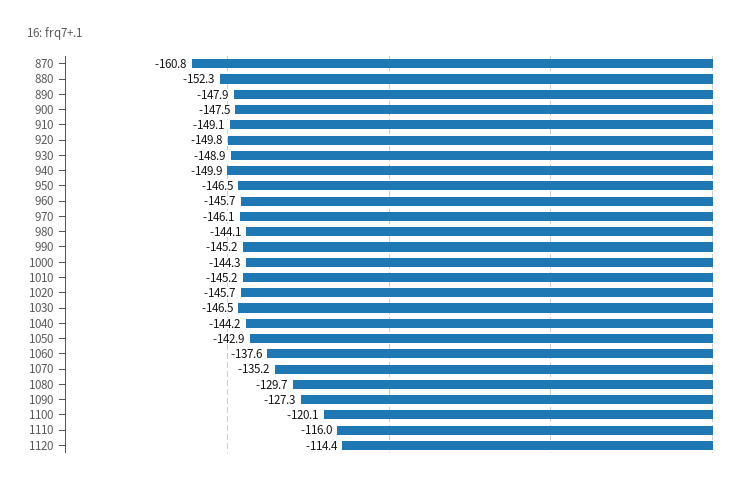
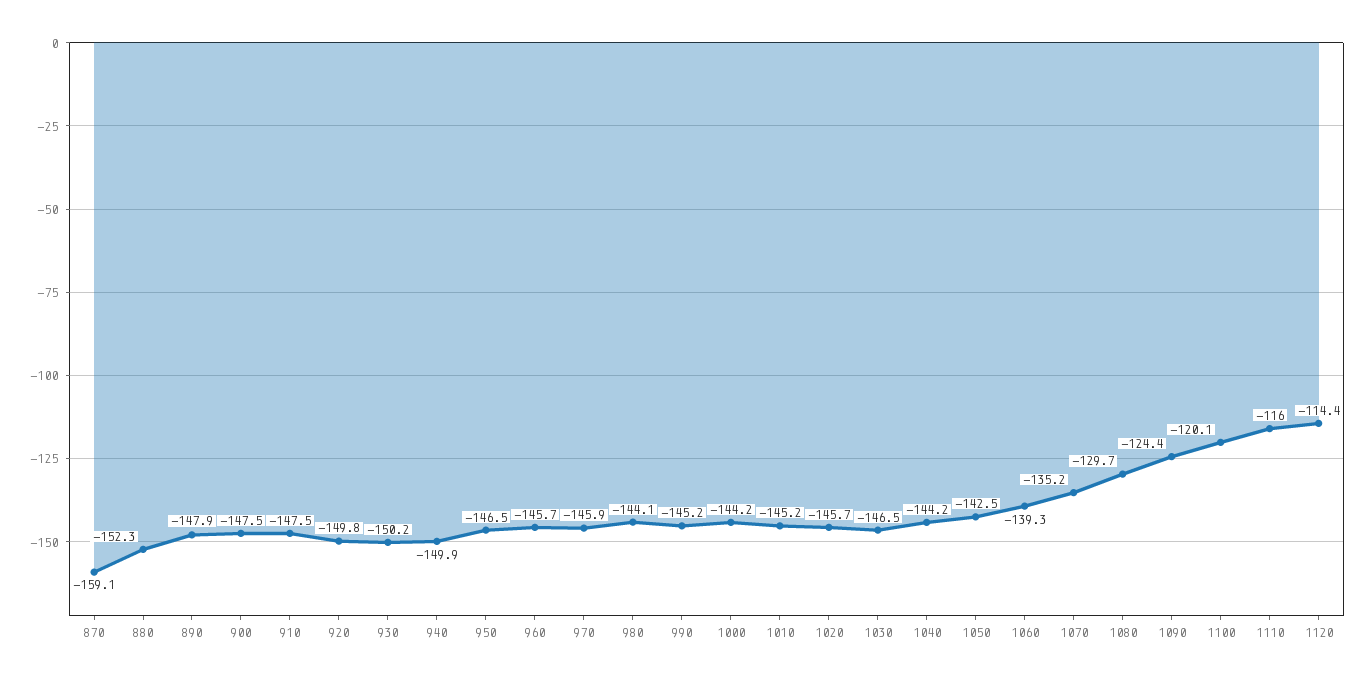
870: -160.8 -> -159.1
910: -149.1 -> -147.5
930: -148.9 -> -150.2
970: -146.1 -> -145.9
1000: -144.3 -> -144.2
1050: -142.9 -> -142.5
1060: -137.6 -> -139.3
1090: -127.3 -> -124.4

